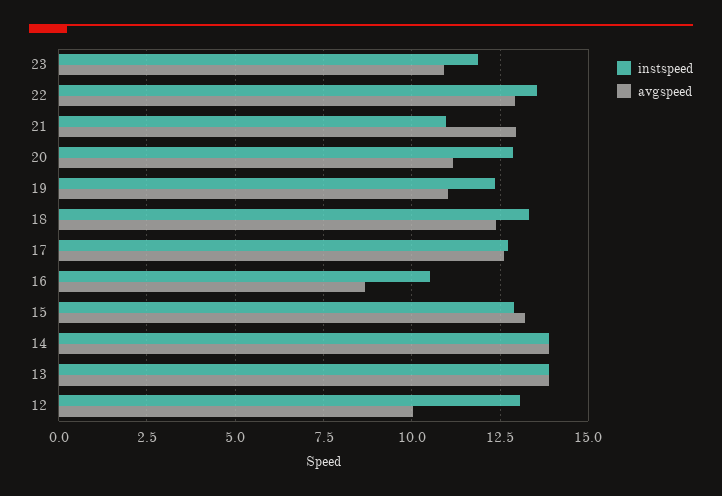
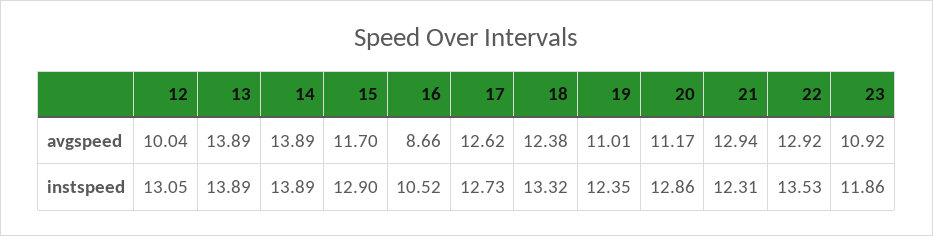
instspeed, 21: 11 -> 12.31
avgspeed, 15: 13.25 -> 11.7

